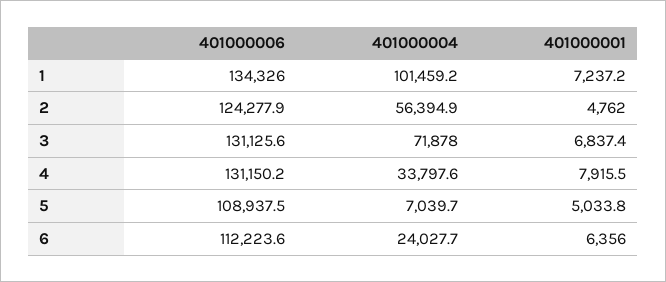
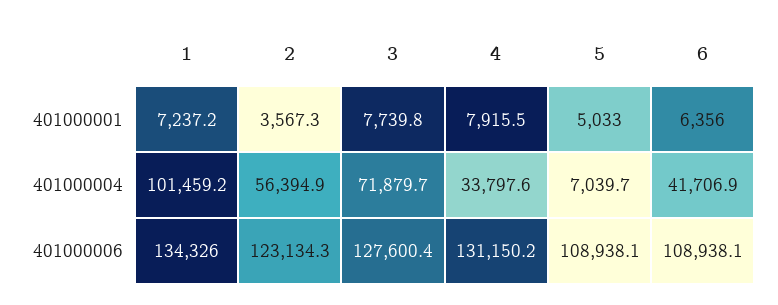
401000006, 2: 124277.9 -> 123134.3
401000001, 2: 4762 -> 3567.3
401000006, 3: 131125.6 -> 127600.4
401000004, 3: 71878 -> 71879.7
401000001, 3: 6837.4 -> 7739.8
401000006, 5: 108937.5 -> 108938.1
401000001, 5: 5033.8 -> 5033
401000006, 6: 112223.6 -> 108938.1
401000004, 6: 24027.7 -> 41706.9

